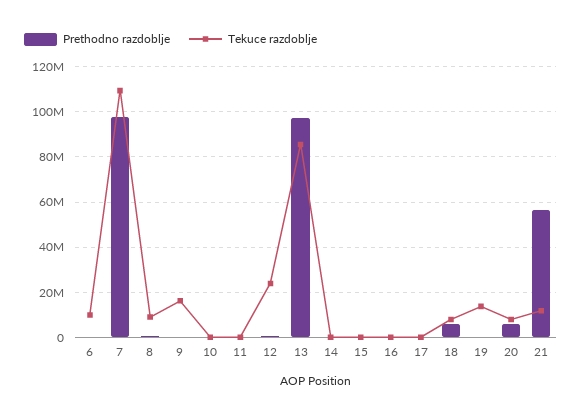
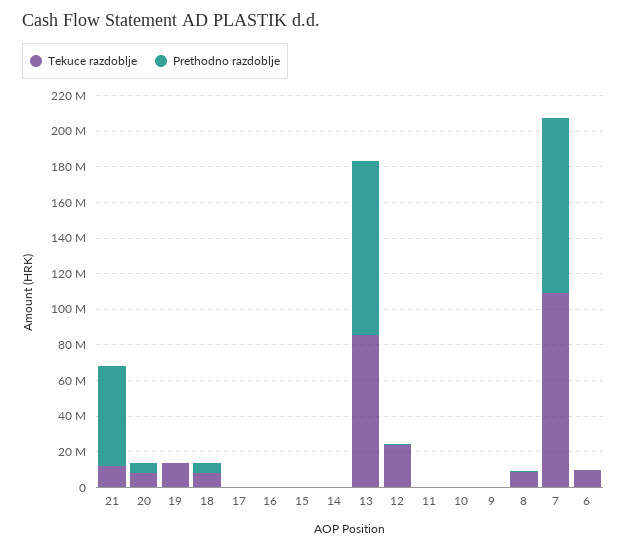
Tekuce razdoblje, 9: 15000000 -> 0

